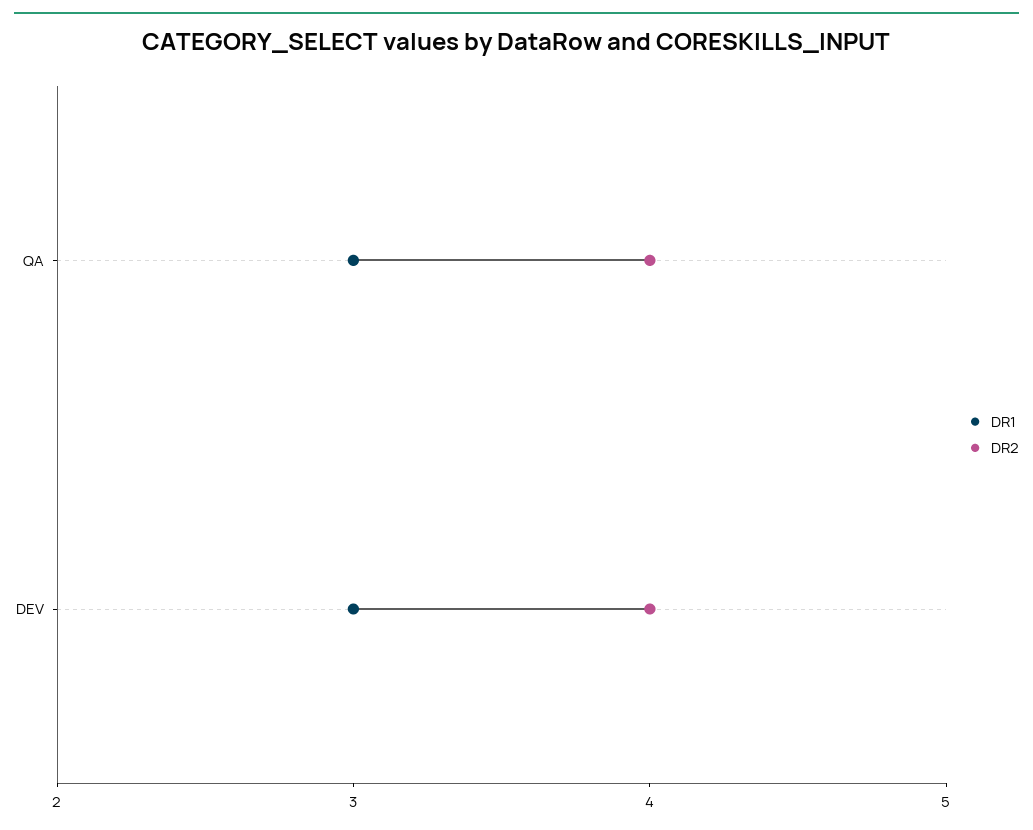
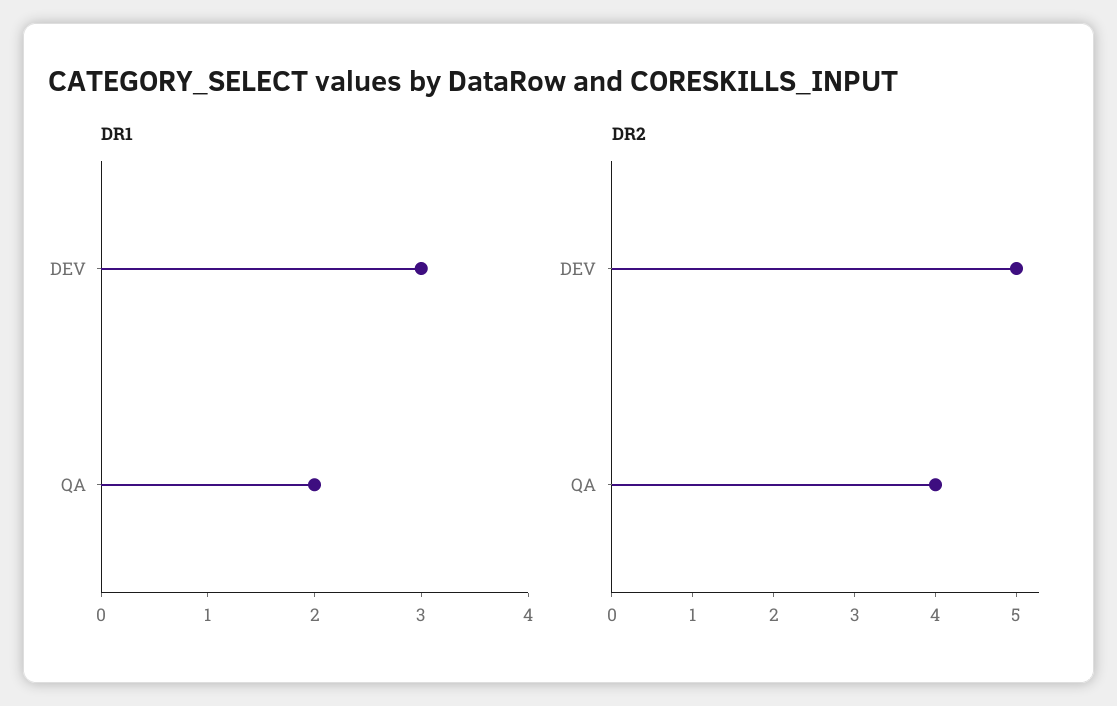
DR1, QA: 3 -> 2
DR2, DEV: 4 -> 5

